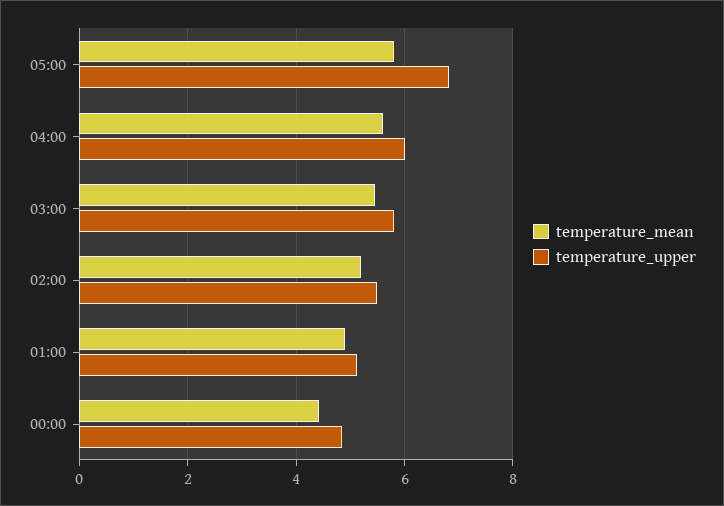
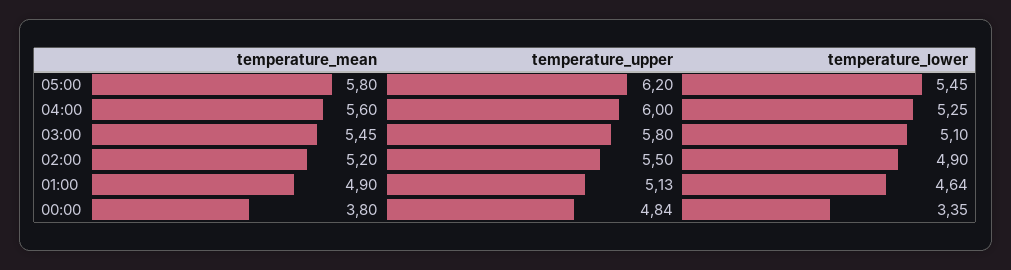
temperature_upper, 05:00: 6.8 -> 6.2
temperature_mean, 00:00: 4.4 -> 3.8
temperature_lower, 05:00: none -> 5.45
temperature_lower, 04:00: none -> 5.25
temperature_lower, 03:00: none -> 5.1
temperature_lower, 02:00: none -> 4.9
temperature_lower, 01:00: none -> 4.64
temperature_lower, 00:00: none -> 3.35

